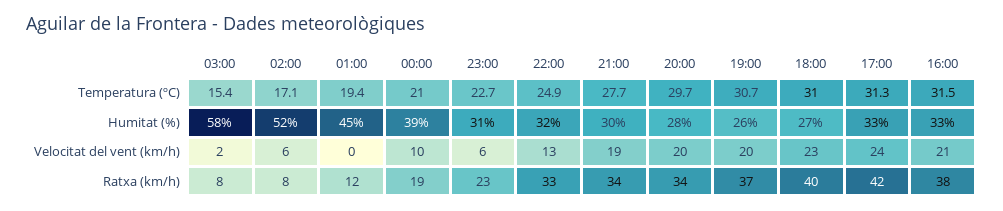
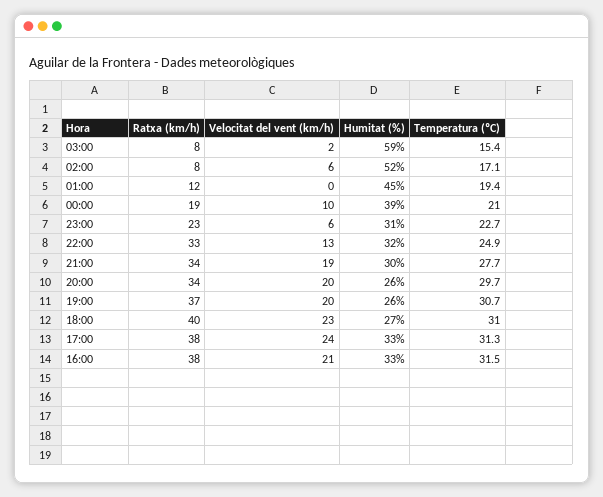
03:00, Humitat (%): 58 -> 59
20:00, Humitat (%): 28 -> 26
17:00, Ratxa (km/h): 42 -> 38

